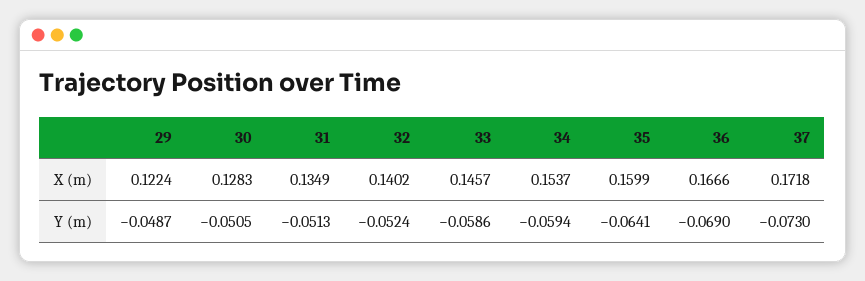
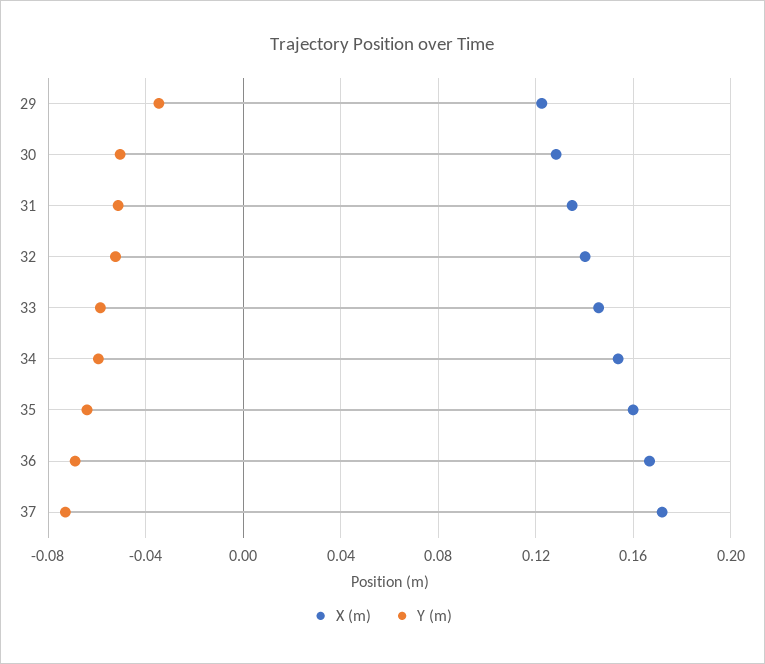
Y (m), 29: -0.0487 -> -0.035

